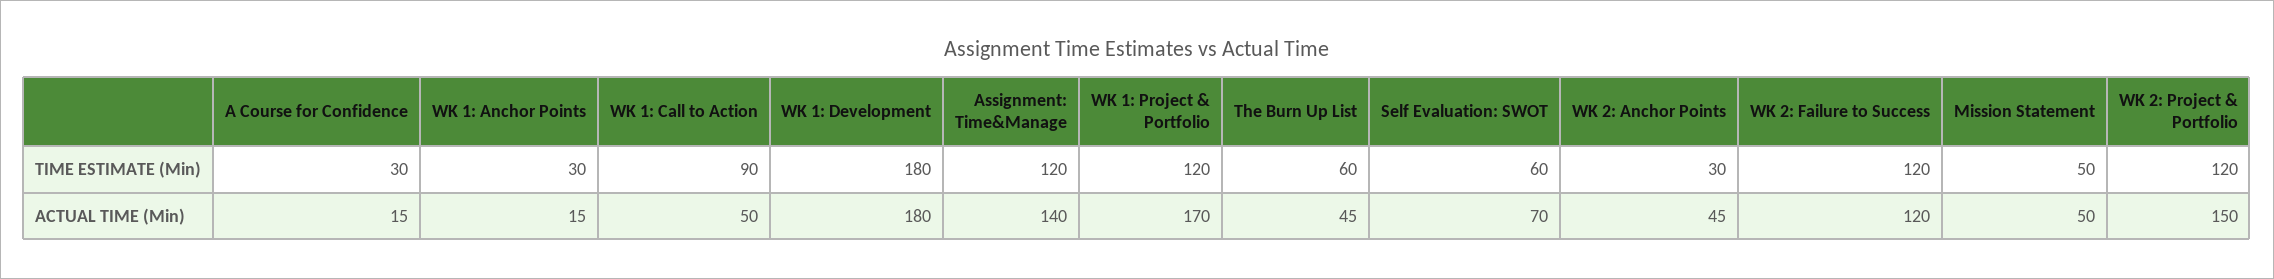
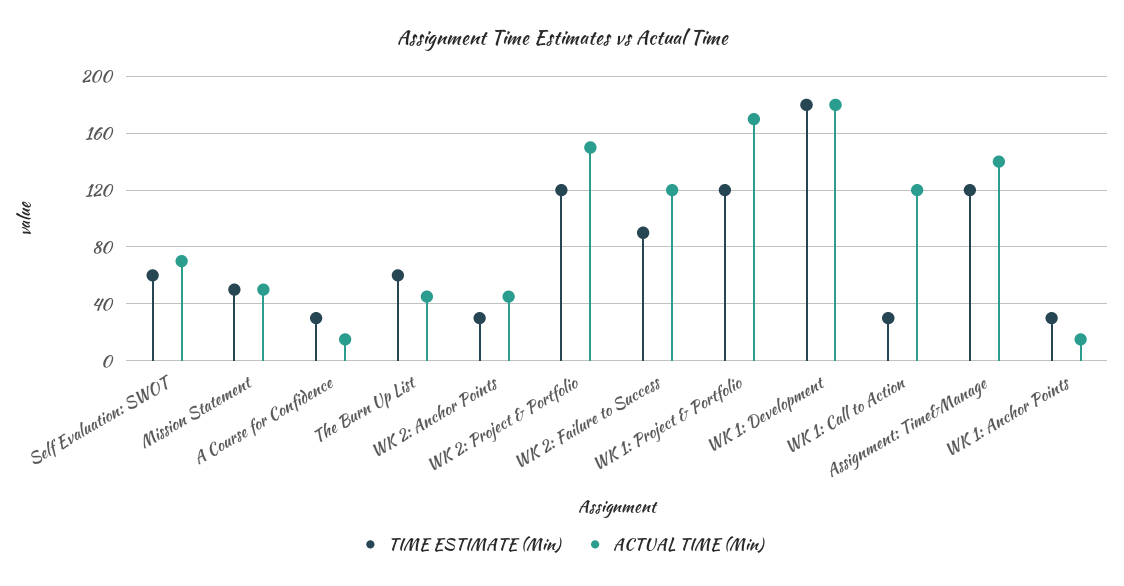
TIME ESTIMATE (Min), WK 1: Call to Action: 90 -> 30
TIME ESTIMATE (Min), WK 2: Failure to Success: 120 -> 90
ACTUAL TIME (Min), WK 1: Call to Action: 50 -> 120

